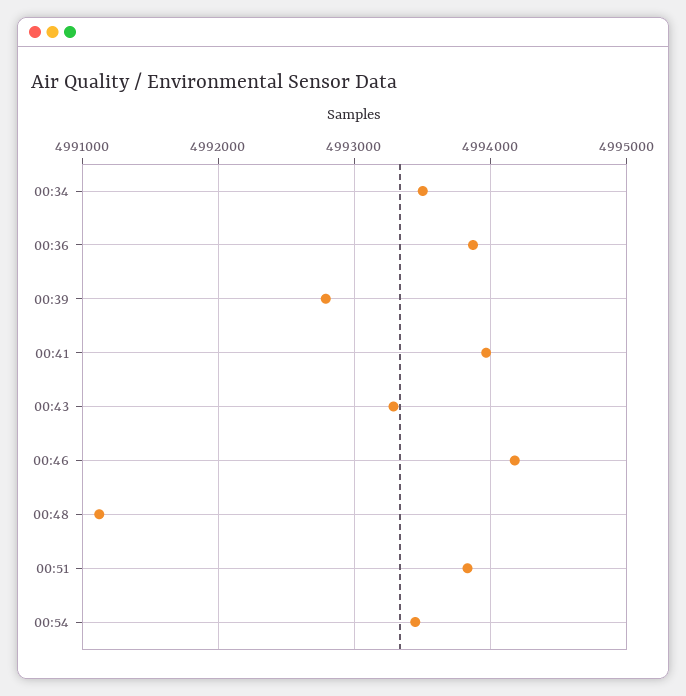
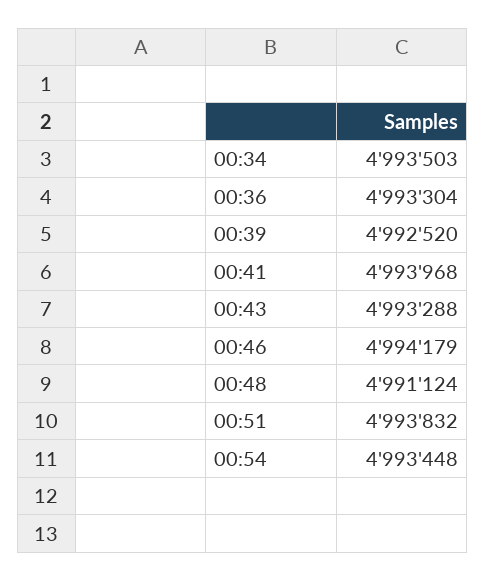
00:36: 4993900 -> 4993304
00:39: 4992800 -> 4992520

